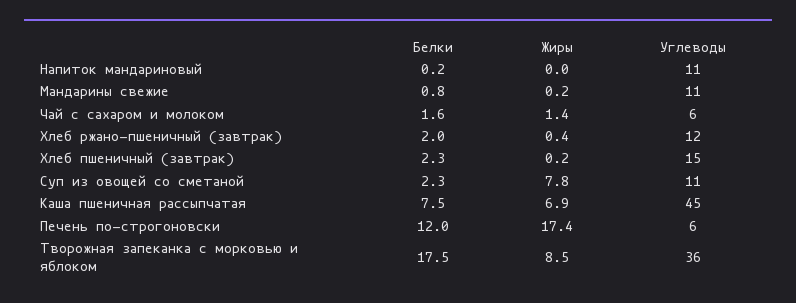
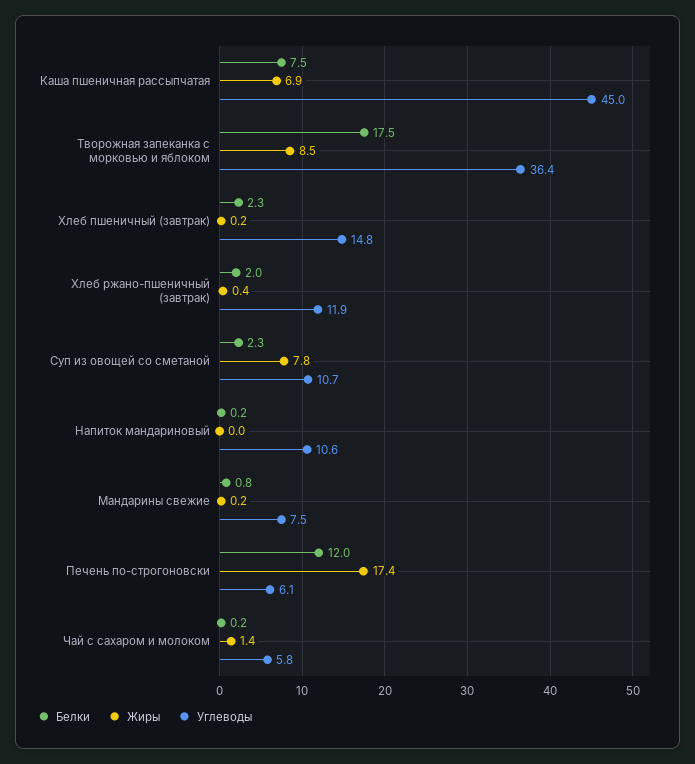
Углеводы, Мандарины свежие: 11 -> 7.5
Белки, Чай с сахаром и молоком: 1.6 -> 0.2

